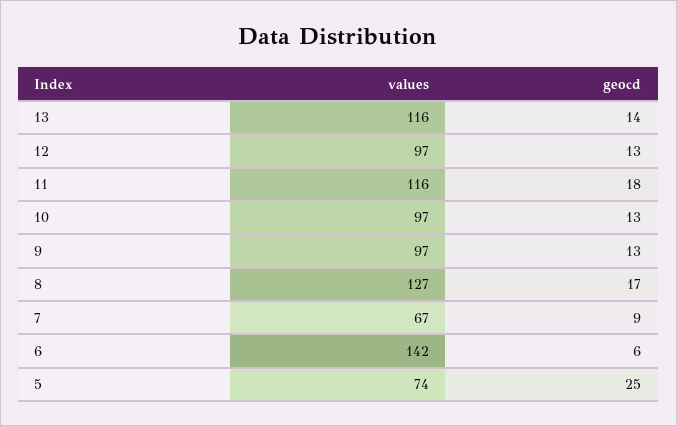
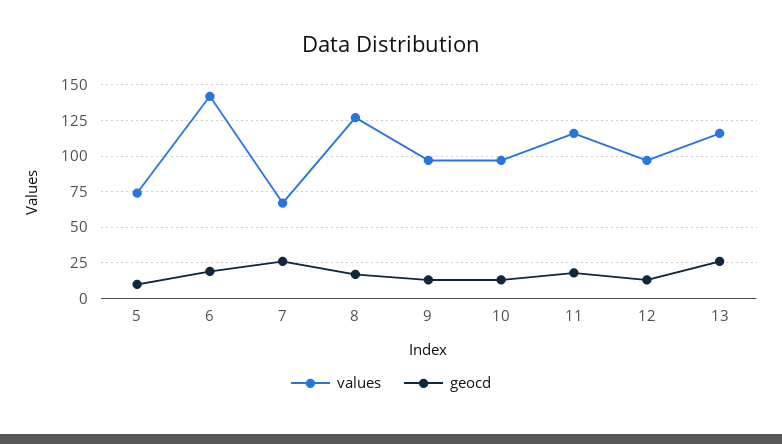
geocd, 13: 14 -> 25
geocd, 7: 9 -> 25
geocd, 6: 6 -> 20
geocd, 5: 25 -> 10

